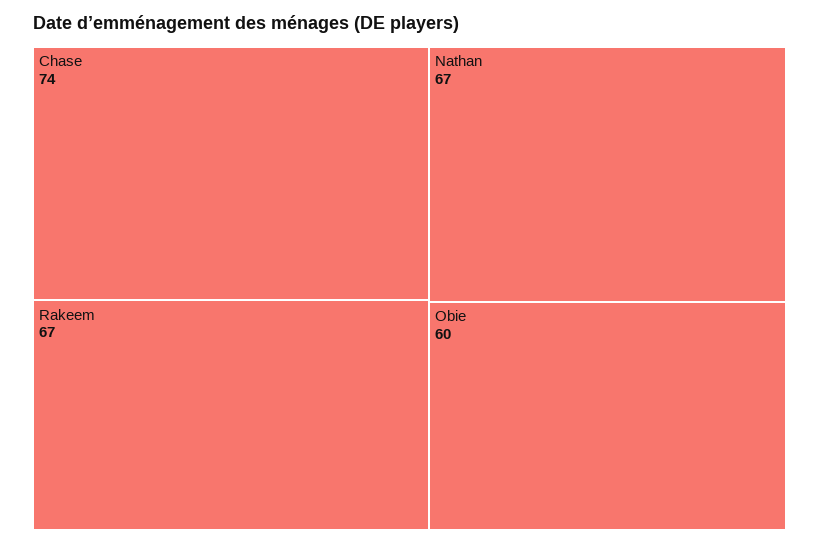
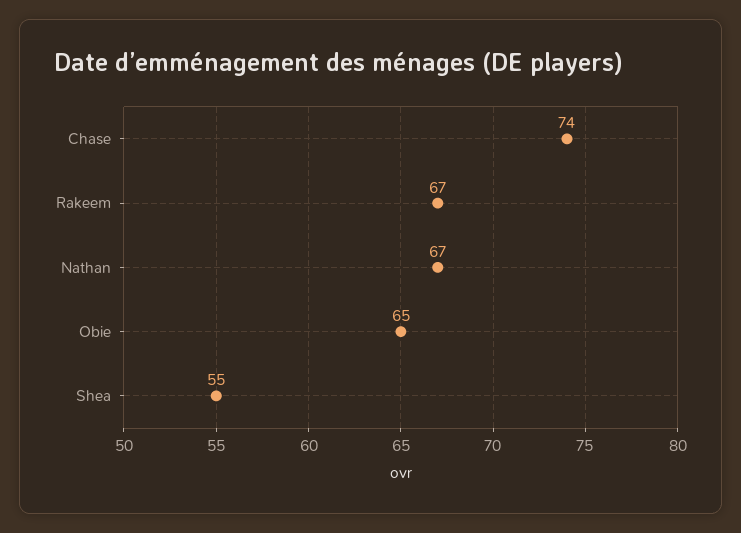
Obie: 60 -> 65
Shea: none -> 55

